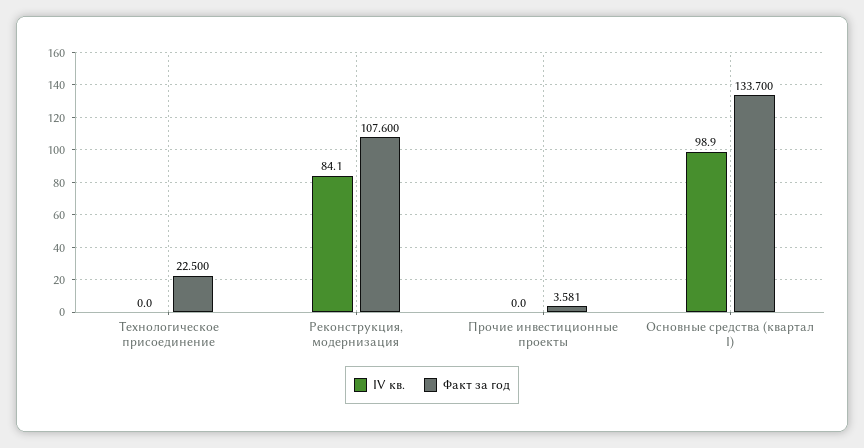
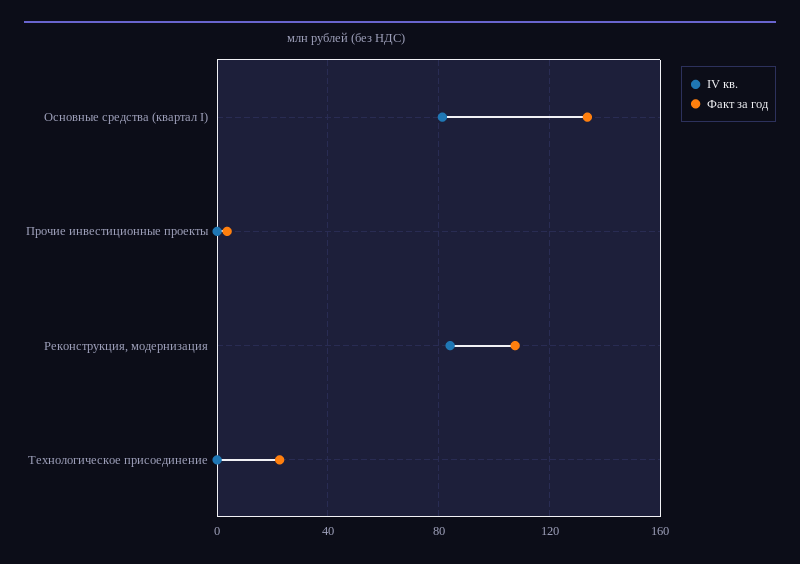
IV кв., Основные средства (квартал I): 98.9 -> 80

